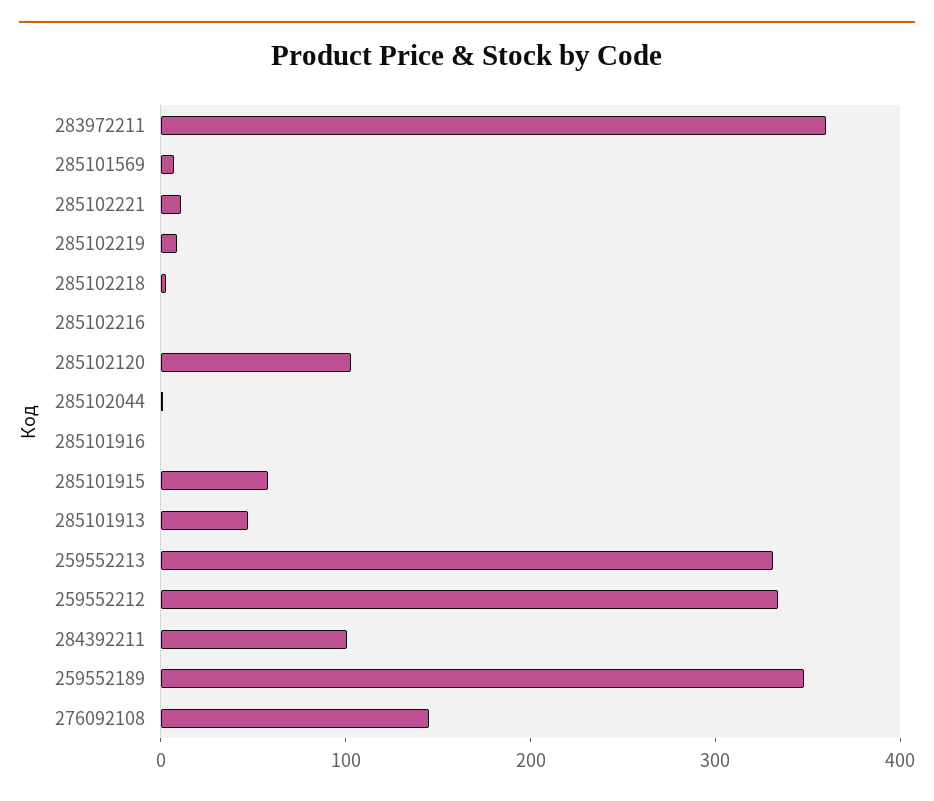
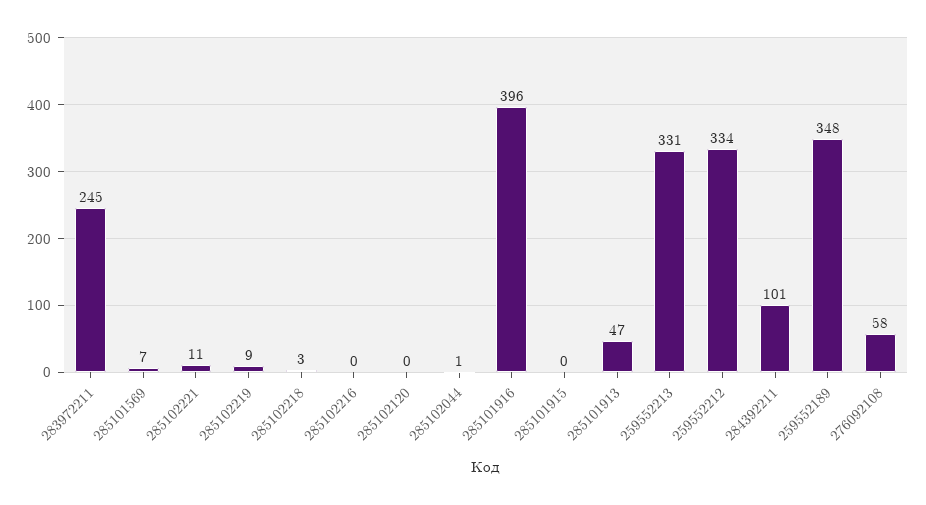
283972211: 360 -> 245
285102120: 100 -> 0
285101916: 0 -> 396
285101915: 60 -> 0
276092108: 140 -> 58

